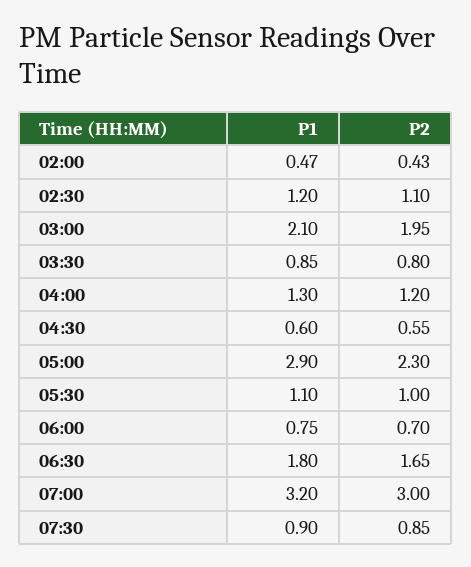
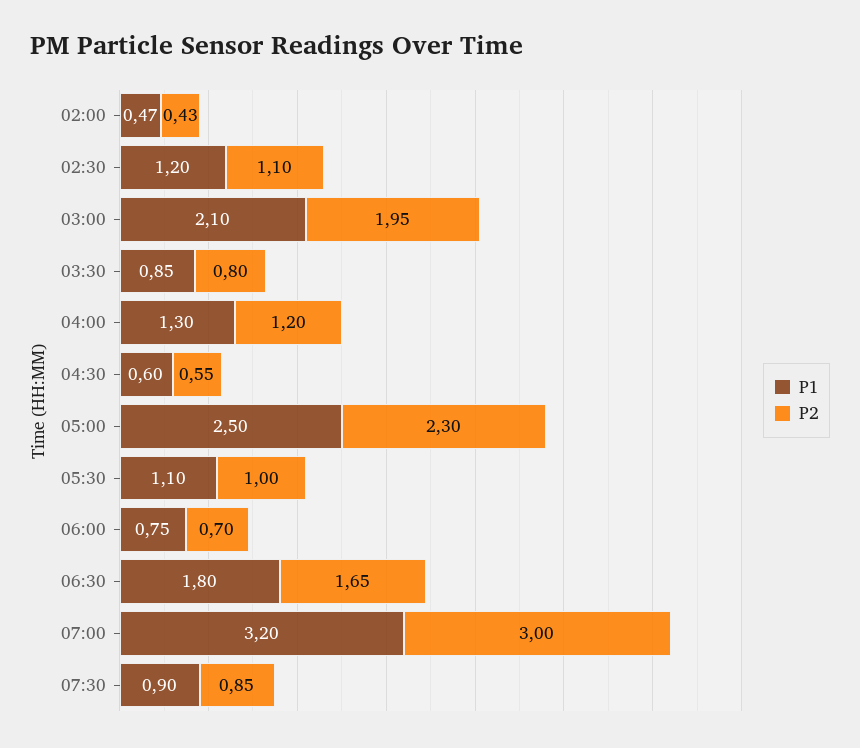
P1, 05:00: 2.9 -> 2.5

